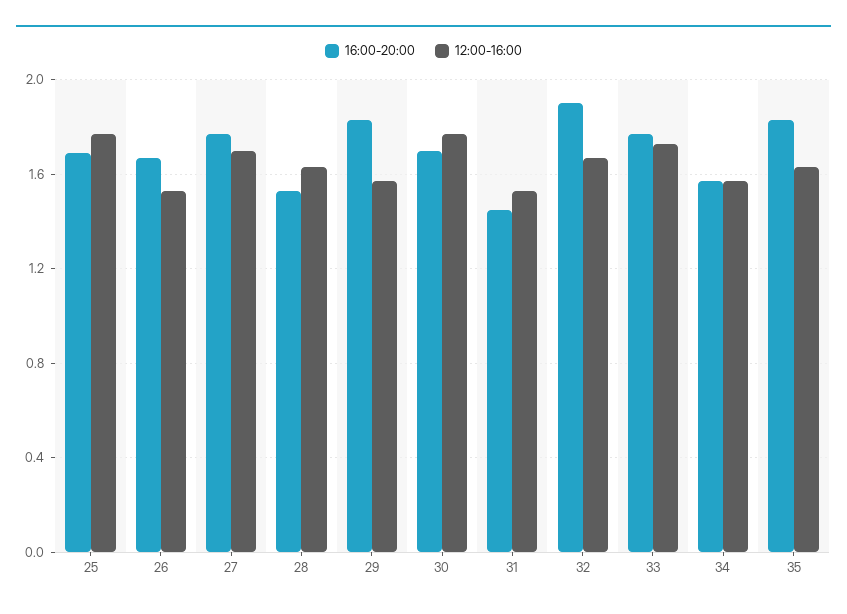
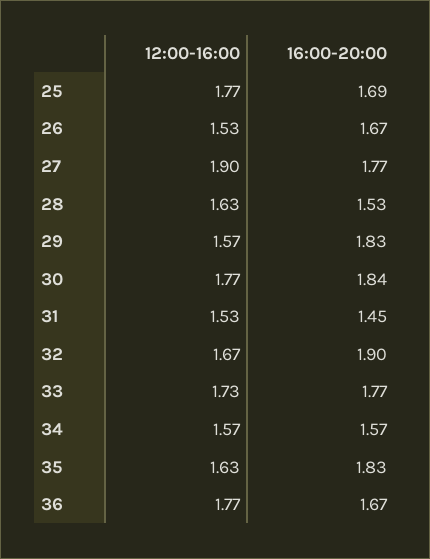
12:00-16:00, 27: 1.7 -> 1.9
16:00-20:00, 30: 1.7 -> 1.84
12:00-16:00, 36: none -> 1.77
16:00-20:00, 36: none -> 1.67

